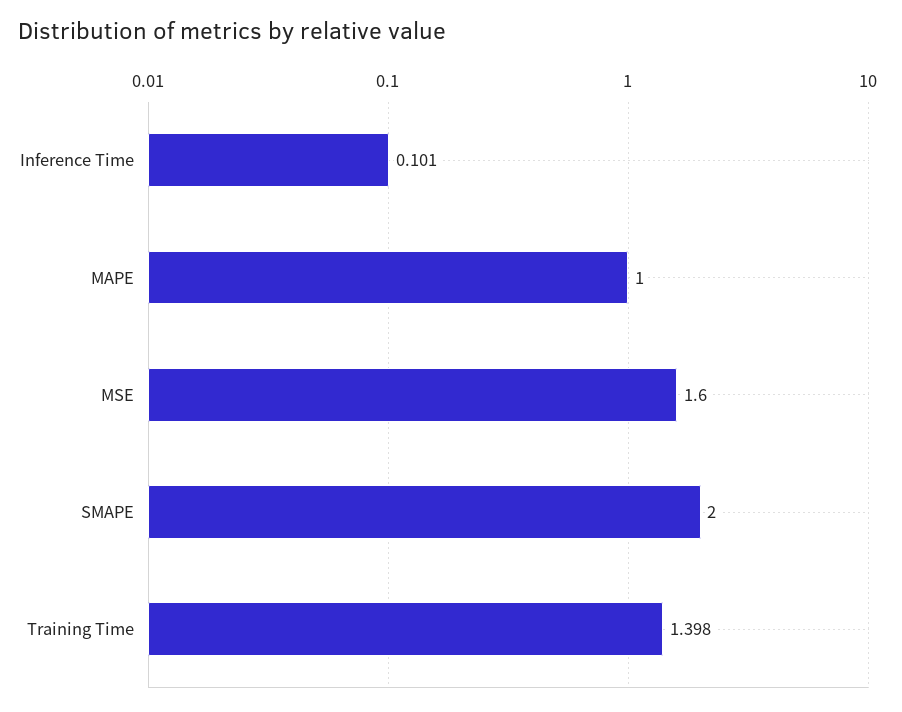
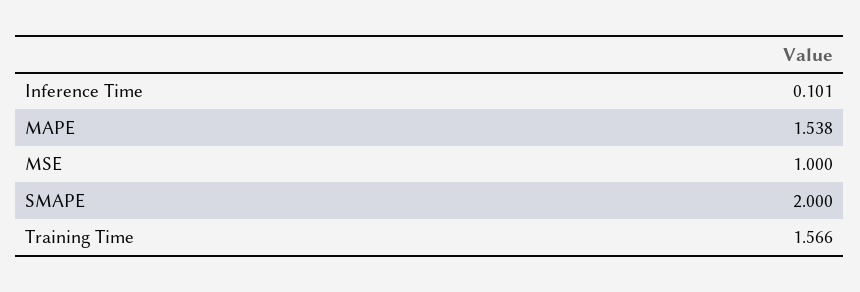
MAPE: 1 -> 1.538
MSE: 1.6 -> 1
Training Time: 1.398 -> 1.566

